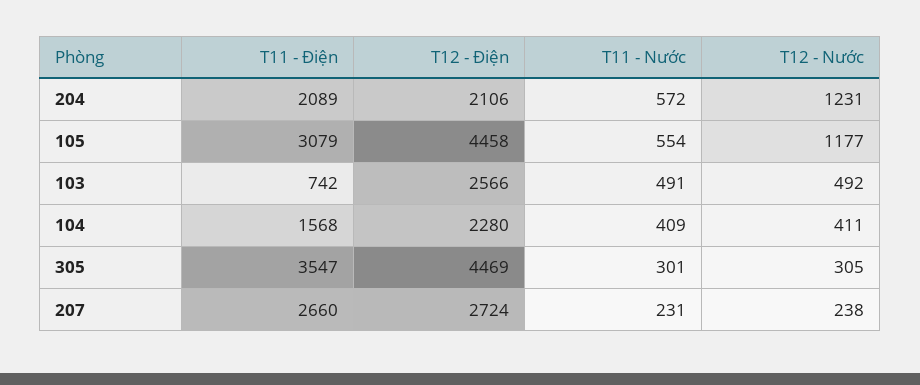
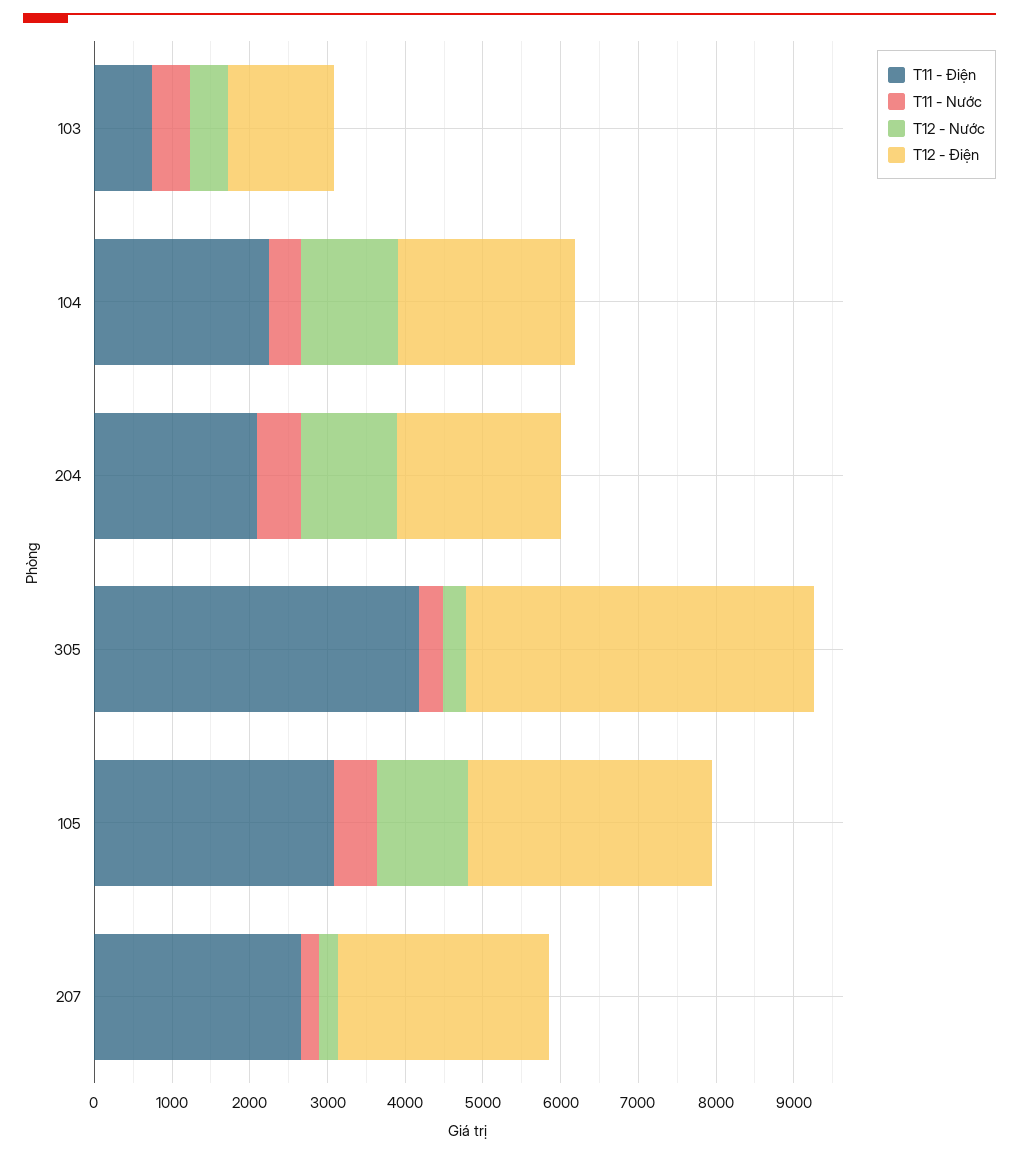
T12 - Điện, 105: 4458 -> 3200
T12 - Điện, 103: 2566 -> 1400
T11 - Điện, 104: 1568 -> 2200
T12 - Nước, 104: 411 -> 1200
T11 - Điện, 305: 3547 -> 4200

